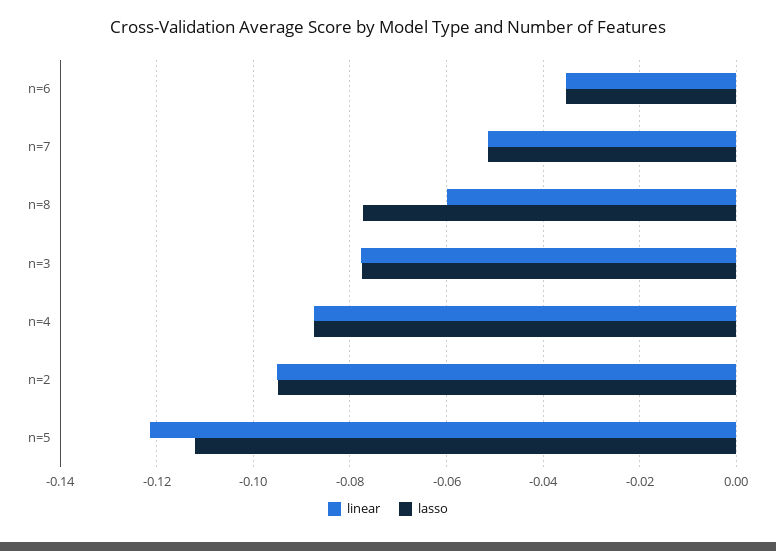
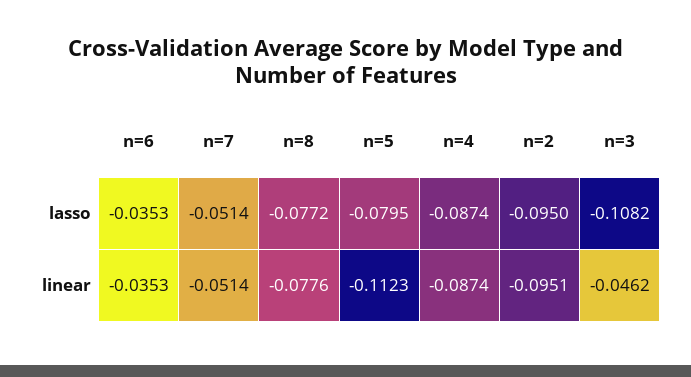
linear, n=8: -0.06 -> -0.0776
linear, n=3: -0.078 -> -0.0462
lasso, n=3: -0.078 -> -0.1082
linear, n=5: -0.122 -> -0.1123
lasso, n=5: -0.112 -> -0.0795

